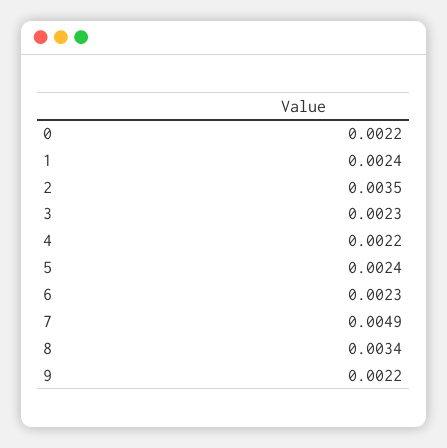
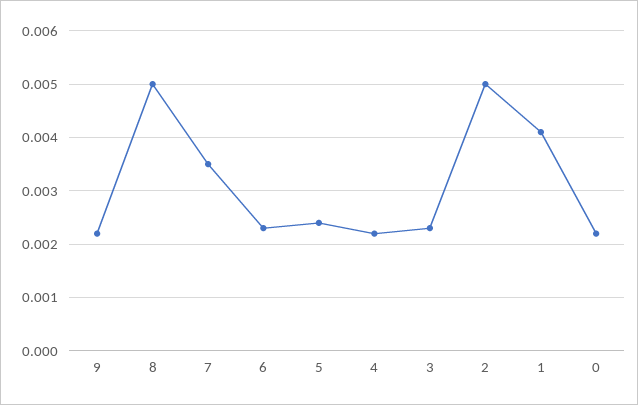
1: 0.0024 -> 0.004
2: 0.0035 -> 0.005
7: 0.0049 -> 0.0035
8: 0.0034 -> 0.005

